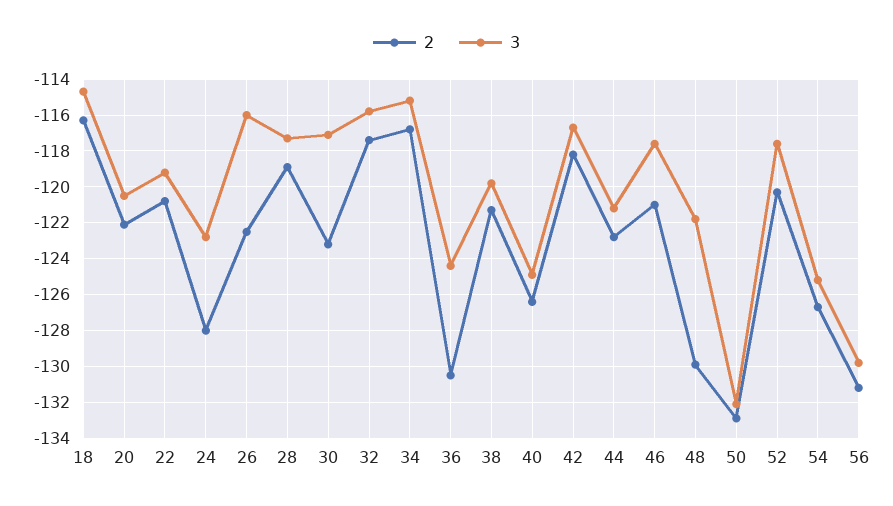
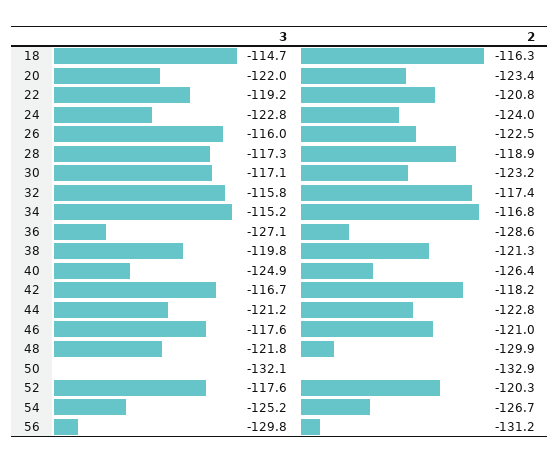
2, 20: -122 -> -123.4
3, 20: -120.5 -> -122
2, 24: -128 -> -124
2, 36: -130.5 -> -128.6
3, 36: -124.5 -> -127.1

